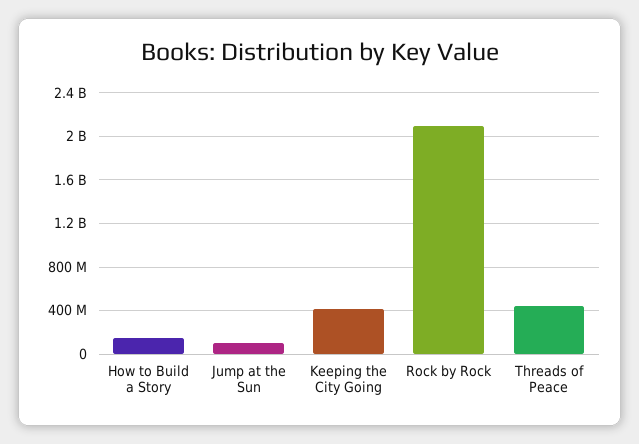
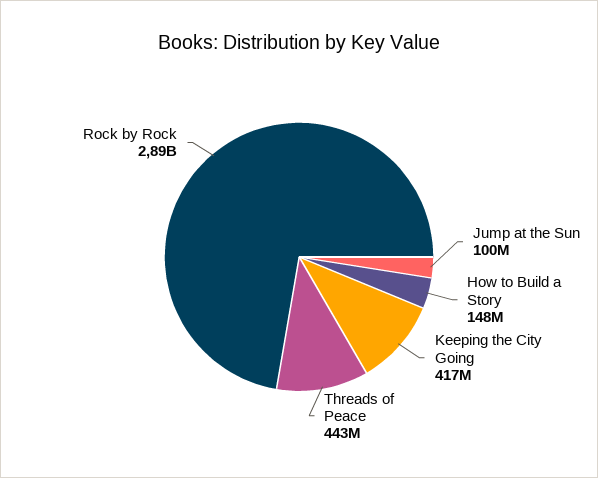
Rock by Rock: 2100000000 -> 2890000000

